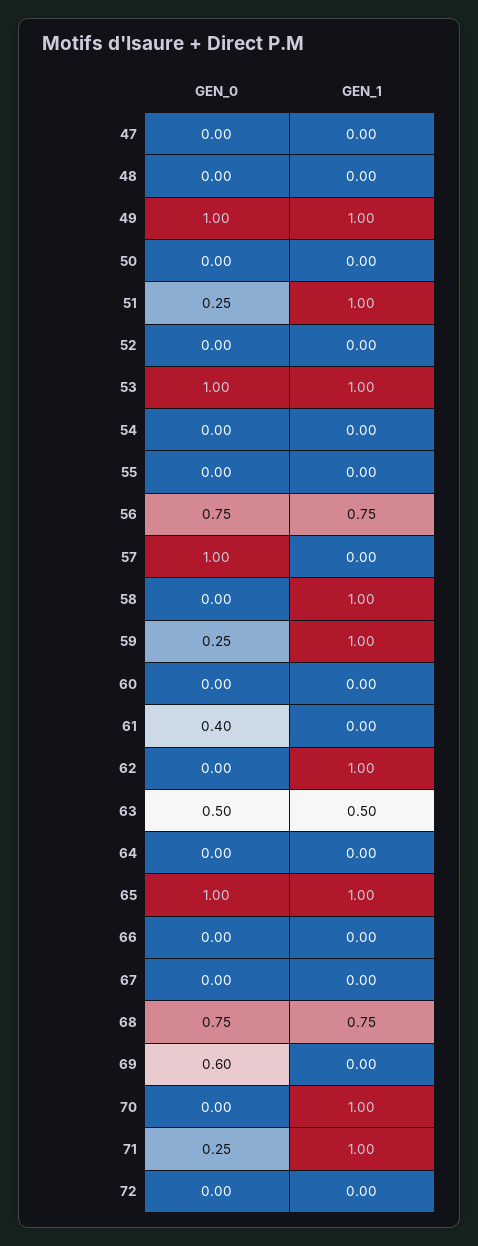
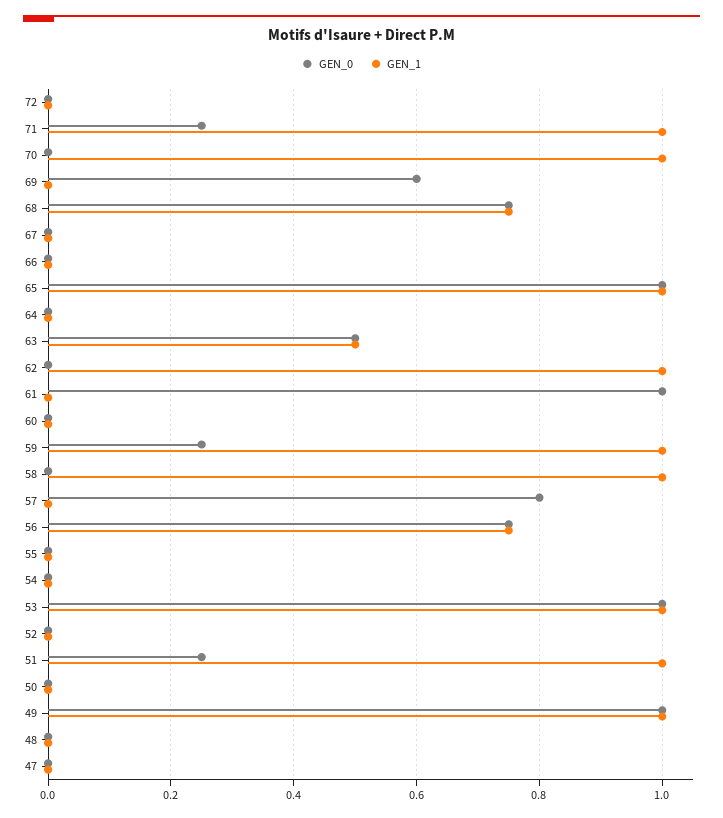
GEN_0, 57: 1 -> 0.8
GEN_0, 61: 0.4 -> 1

